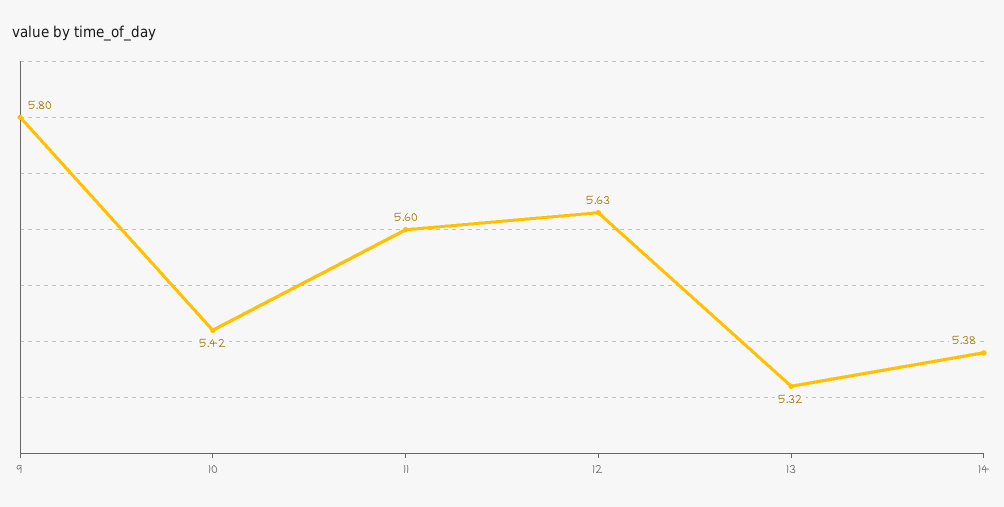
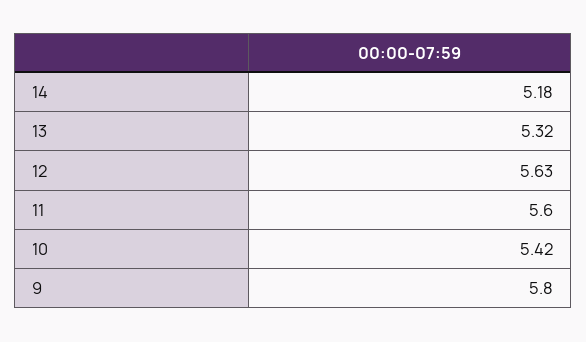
14: 5.38 -> 5.18

